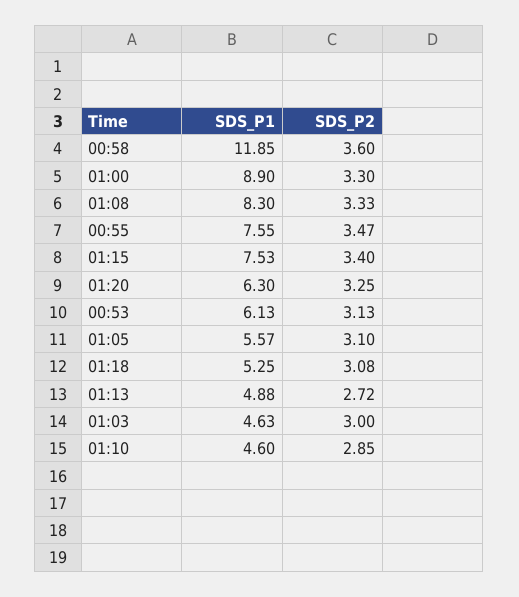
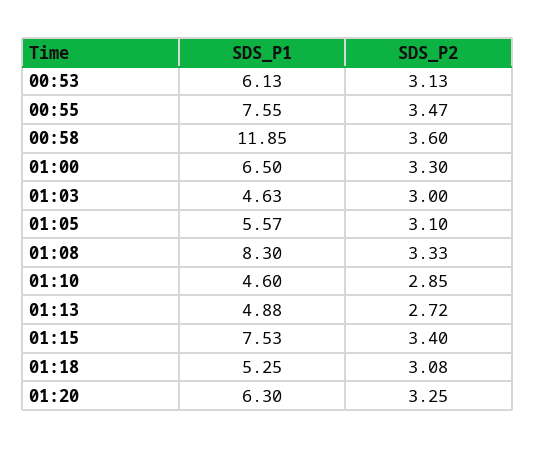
SDS_P1, 01:00: 8.9 -> 6.5

